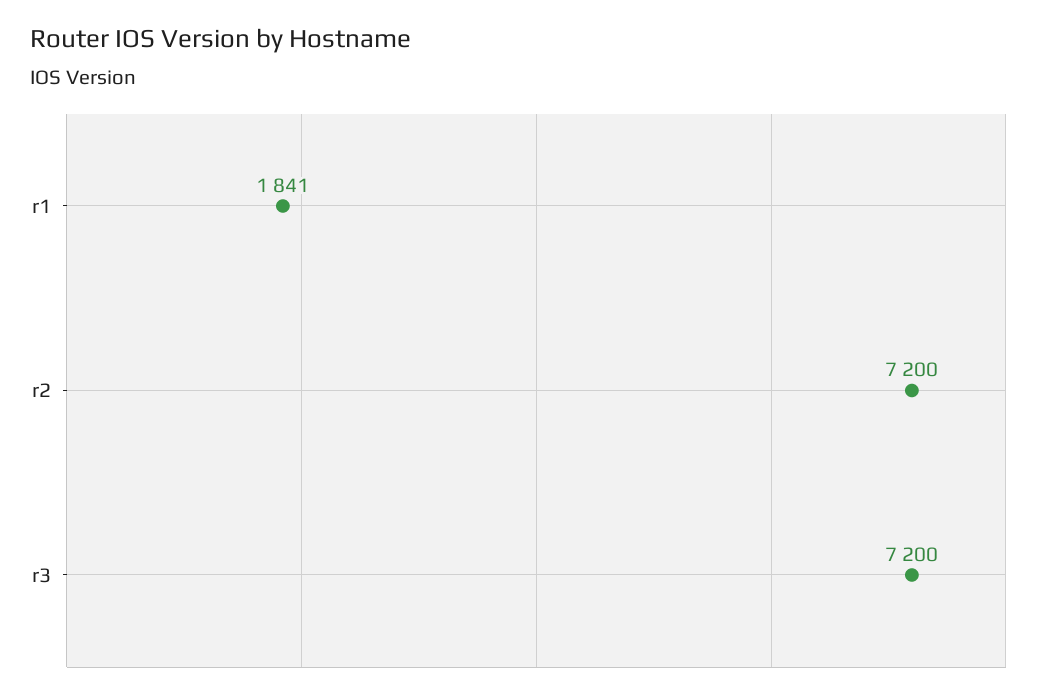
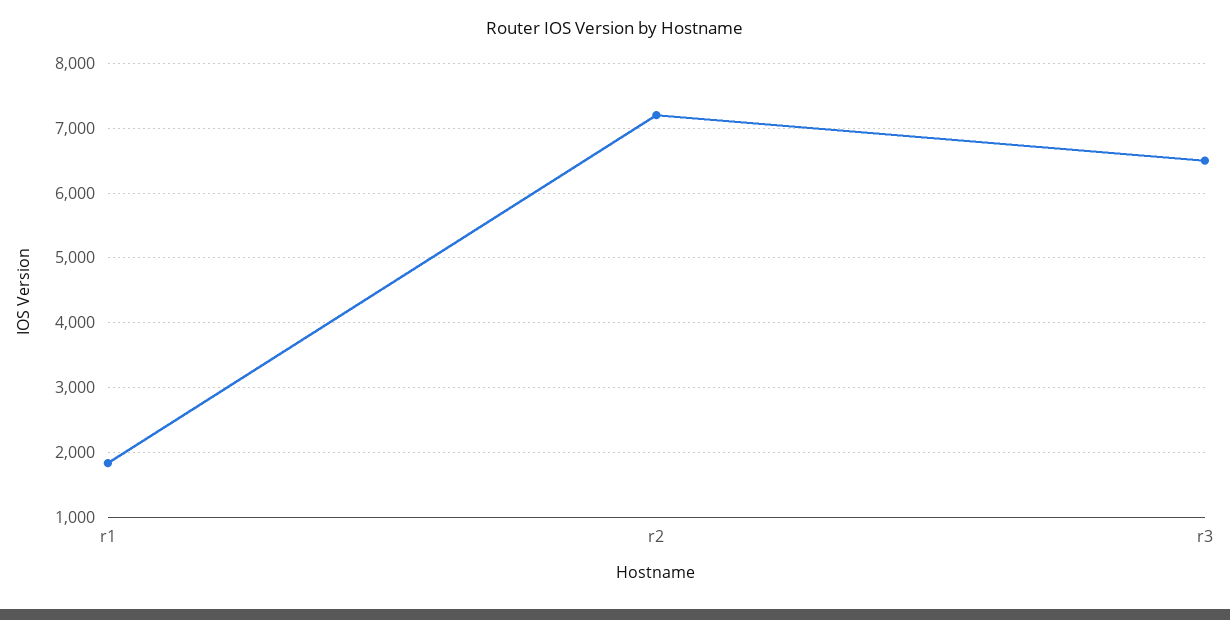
r3: 7200 -> 6500

